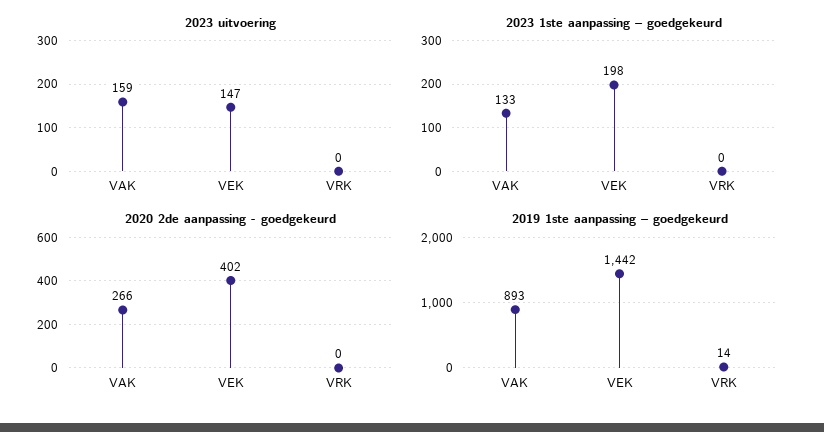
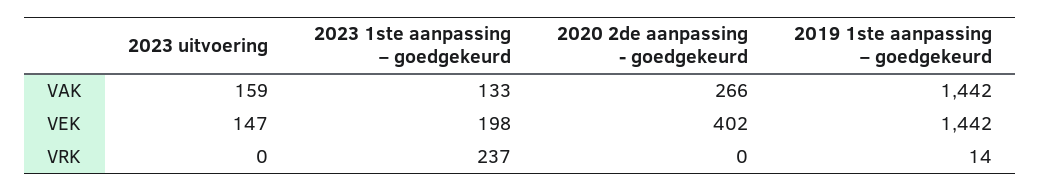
2023 1ste aanpassing – goedgekeurd, VRK: 0 -> 237
2019 1ste aanpassing – goedgekeurd, VAK: 893 -> 1442

